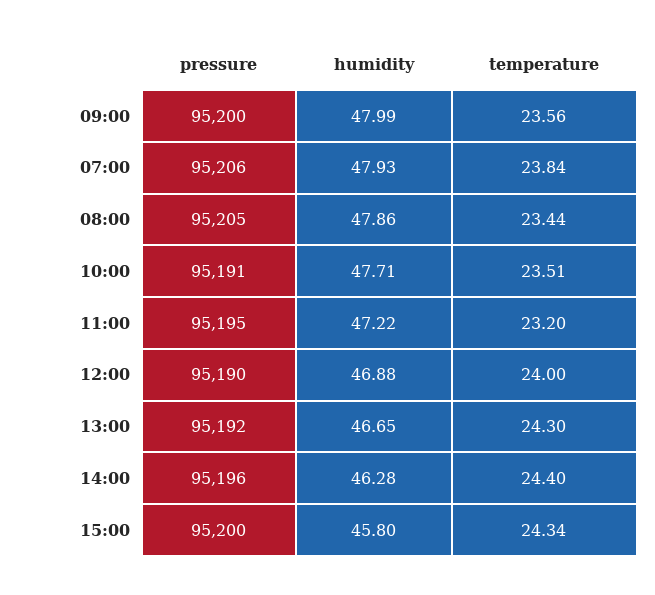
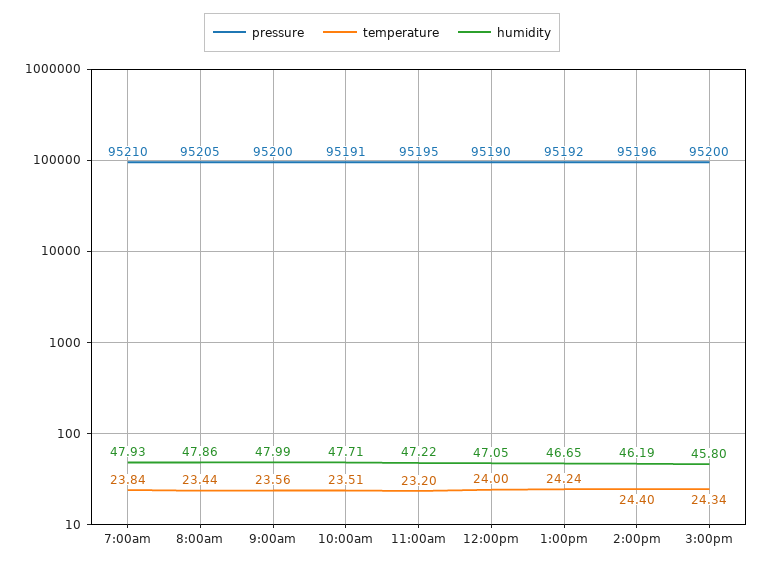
pressure, 07:00: 95206 -> 95210
humidity, 12:00: 46.88 -> 47.05
temperature, 13:00: 24.3 -> 24.24
humidity, 14:00: 46.28 -> 46.19

